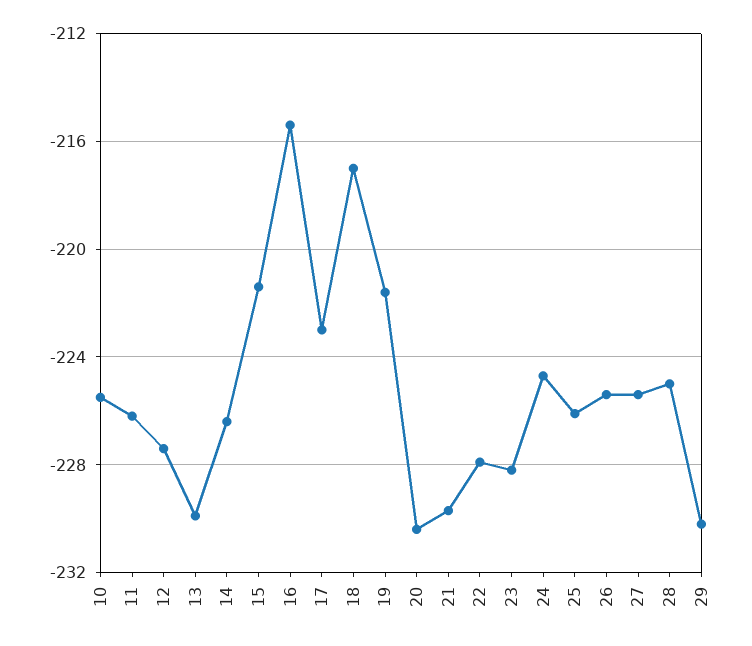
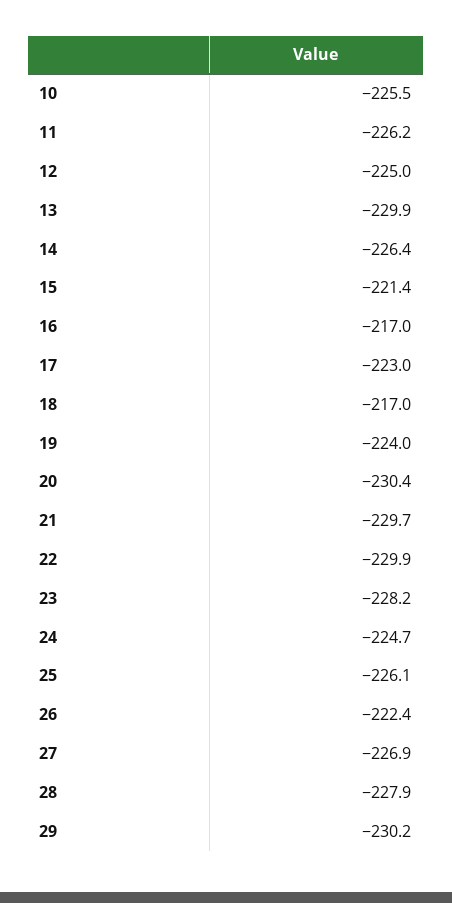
12: -227.5 -> -225
16: -215.5 -> -217
19: -221.5 -> -224
22: -228 -> -229.9
26: -225.5 -> -222.4
27: -225.5 -> -226.9
28: -225 -> -227.9

